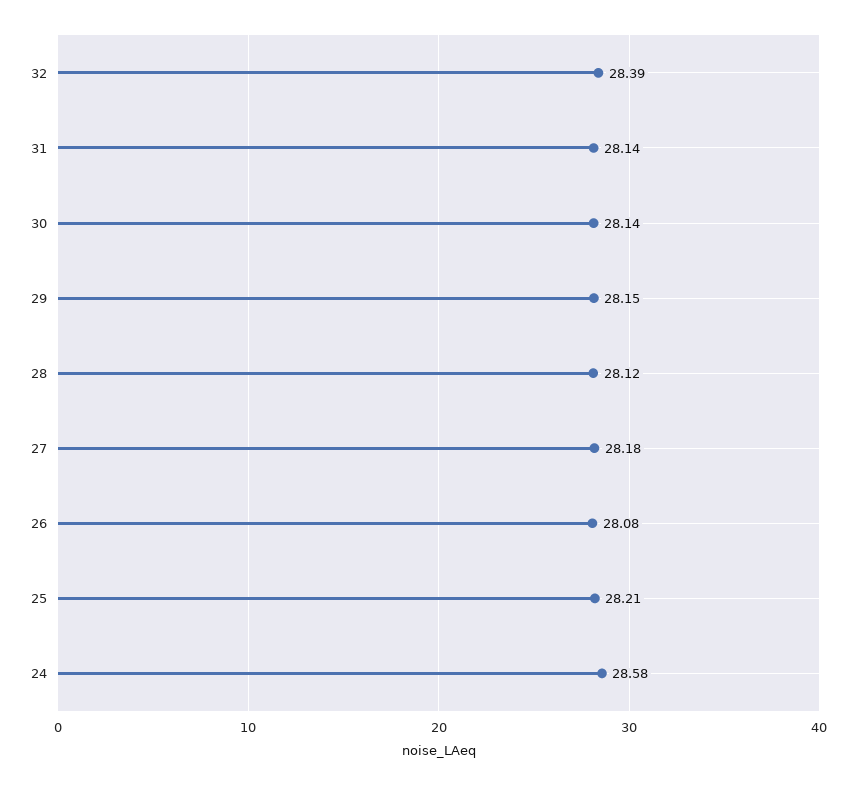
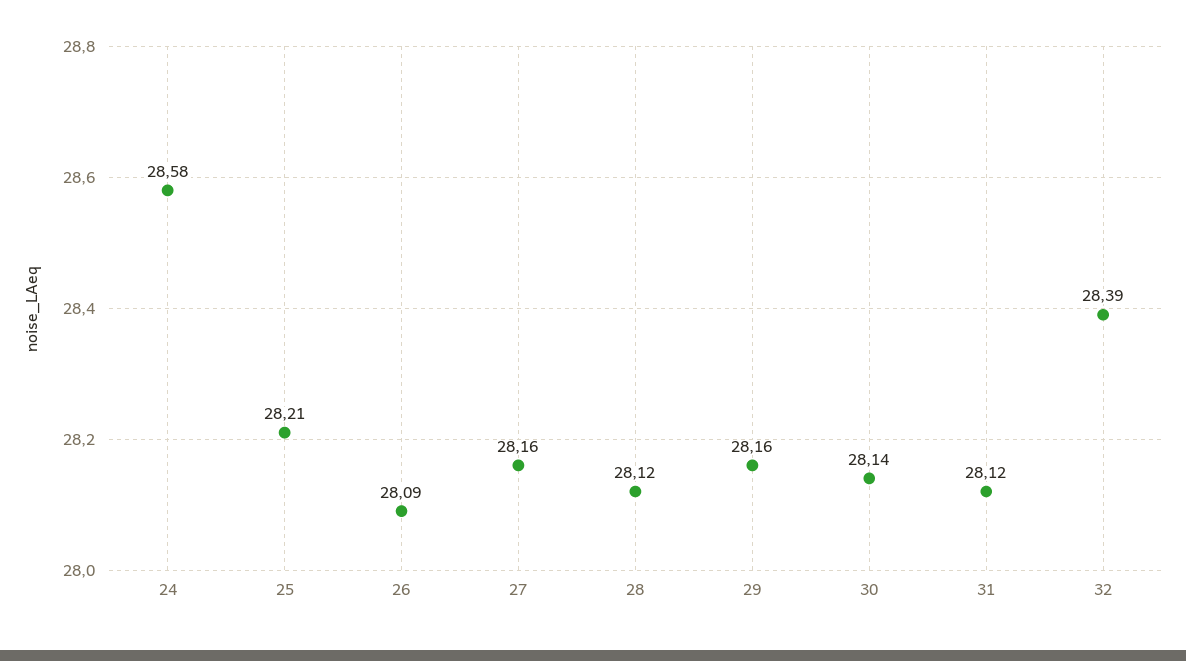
31: 28.14 -> 28.12
29: 28.15 -> 28.16
27: 28.18 -> 28.16
26: 28.08 -> 28.09

